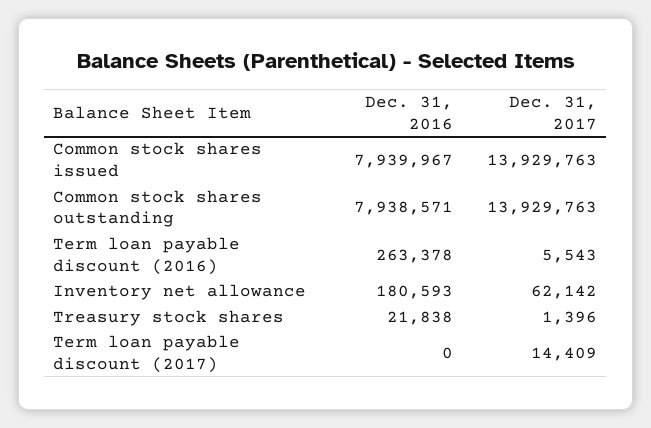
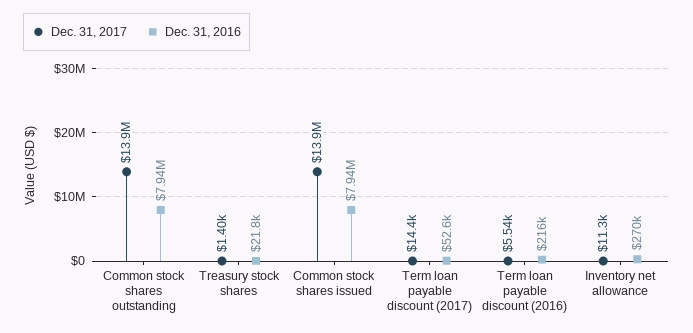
Dec. 31, 2016, Term loan payable discount (2016): 263378 -> 216000
Dec. 31, 2016, Inventory net allowance: 180593 -> 270000
Dec. 31, 2017, Inventory net allowance: 62142 -> 11300
Dec. 31, 2016, Term loan payable discount (2017): 0 -> 52600

